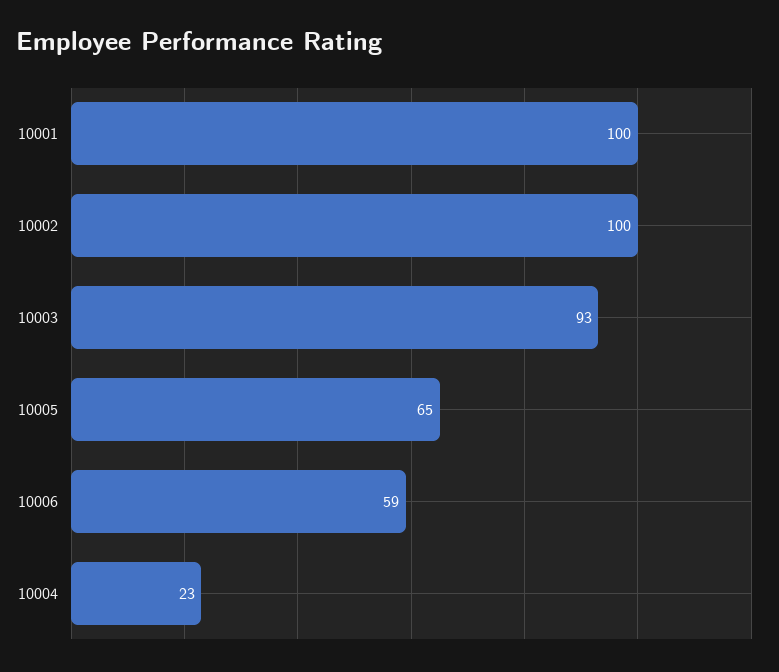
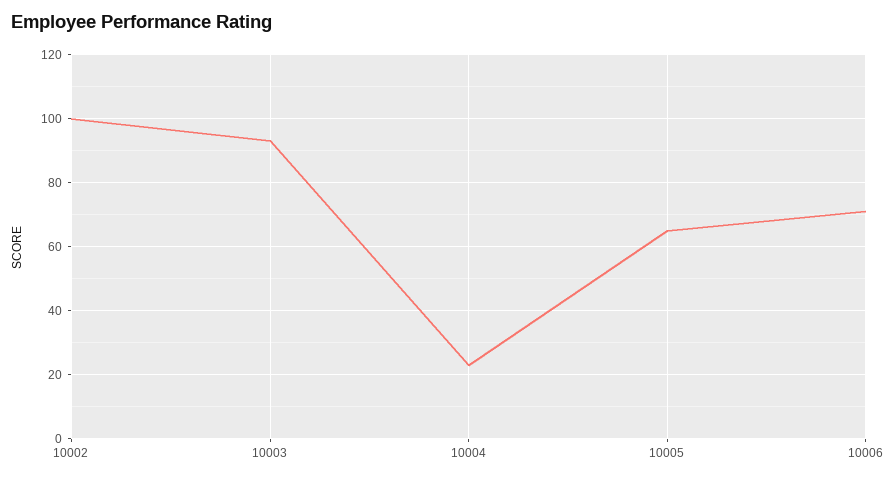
10001: 100 -> none
10006: 59 -> 70

